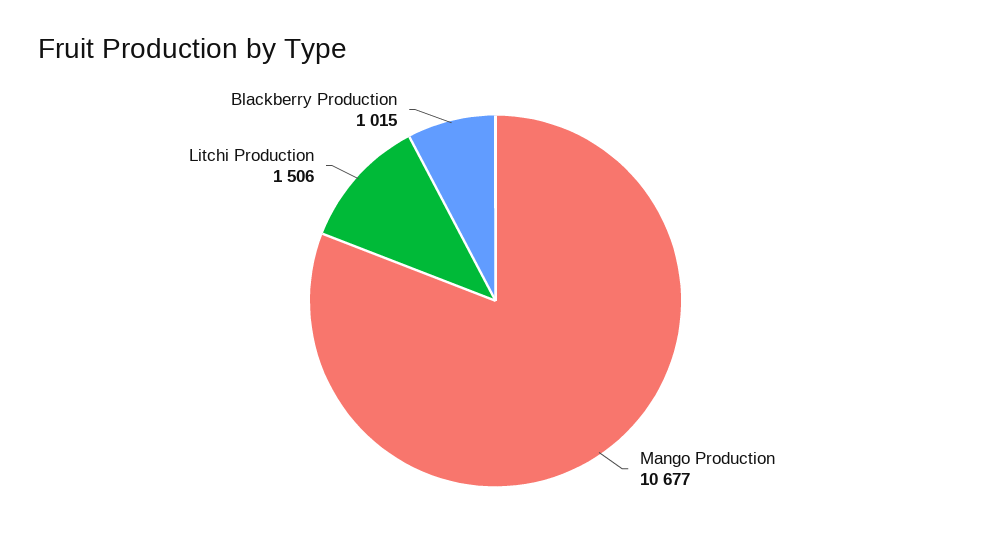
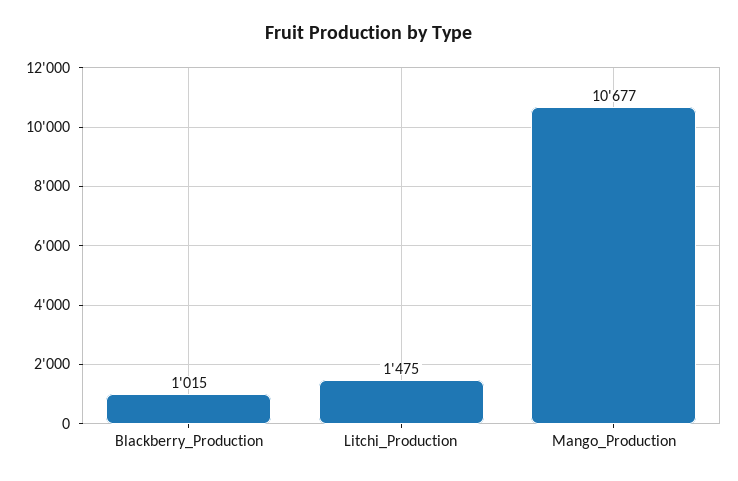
Litchi Production: 1506 -> 1475

